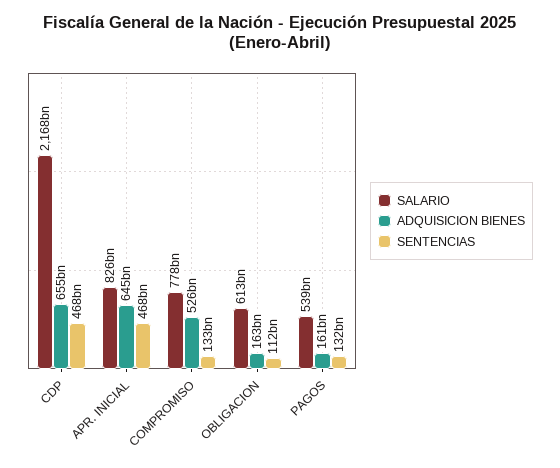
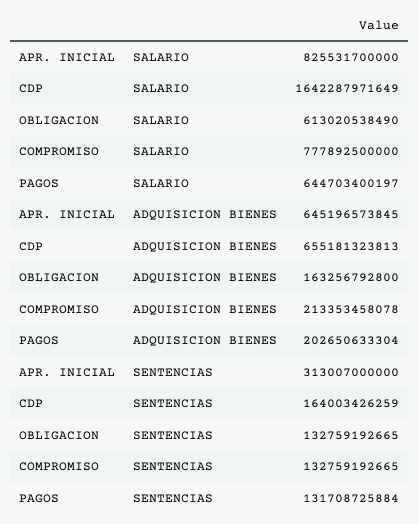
SALARIO, CDP: 2168000000000 -> 1642287971649
SENTENCIAS, CDP: 468000000000 -> 164003426259
SENTENCIAS, APR. INICIAL: 468000000000 -> 313007000000
ADQUISICION BIENES, COMPROMISO: 526000000000 -> 213353458078
SENTENCIAS, OBLIGACION: 112000000000 -> 132759192665
SALARIO, PAGOS: 539000000000 -> 644703400197
ADQUISICION BIENES, PAGOS: 161000000000 -> 202650633304

